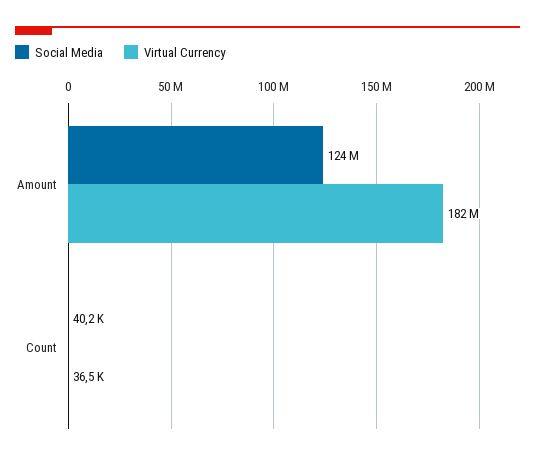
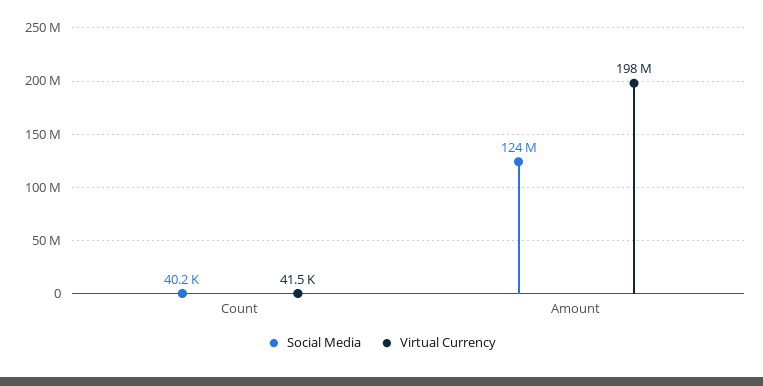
Virtual Currency, Amount: 182000000 -> 198000000
Virtual Currency, Count: 36500 -> 41500

